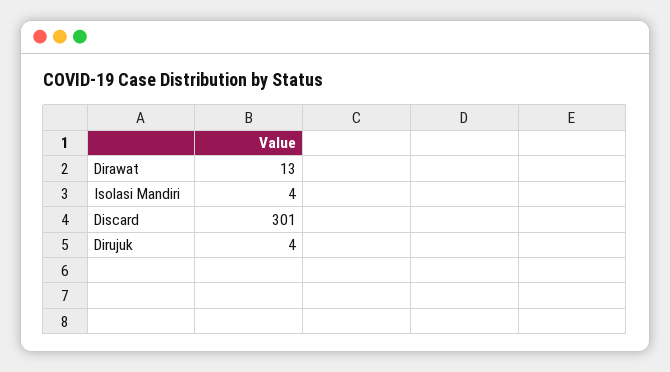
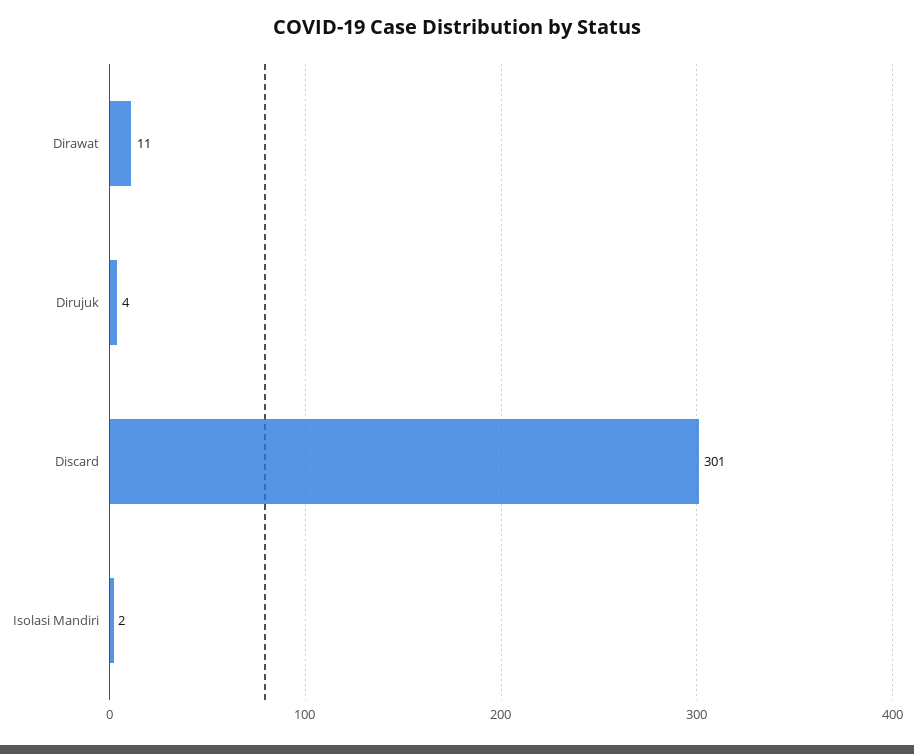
Dirawat: 13 -> 11
Isolasi Mandiri: 4 -> 2

